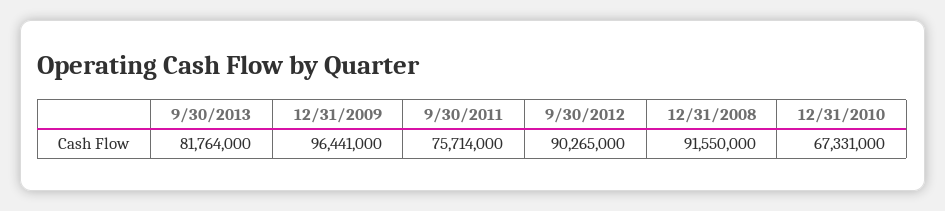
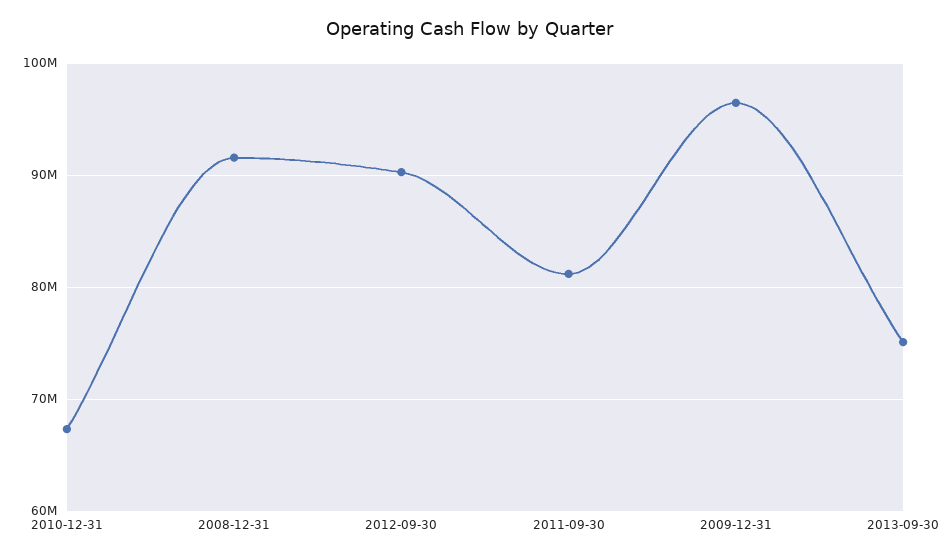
9/30/2013: 81764000 -> 75000000
9/30/2011: 75714000 -> 81000000

